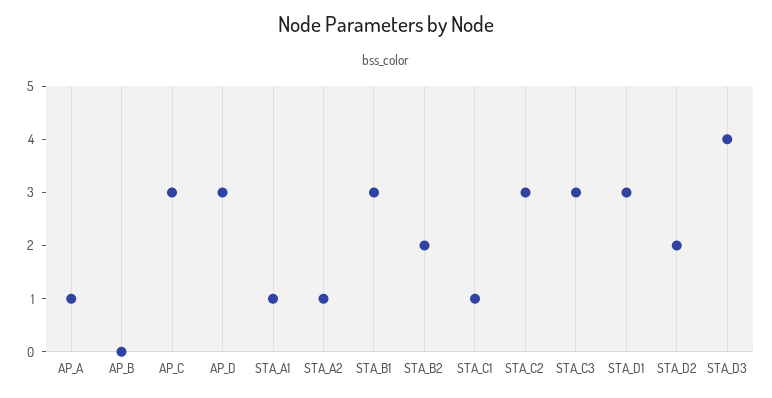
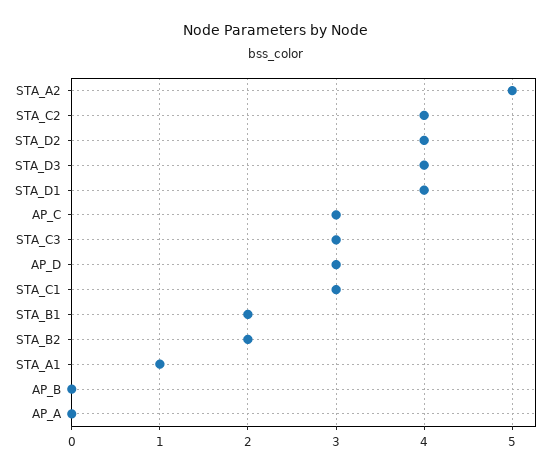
AP_A: 1 -> 0
STA_A2: 1 -> 5
STA_B1: 3 -> 2
STA_C1: 1 -> 3
STA_C2: 3 -> 4
STA_D1: 3 -> 4
STA_D2: 2 -> 4

